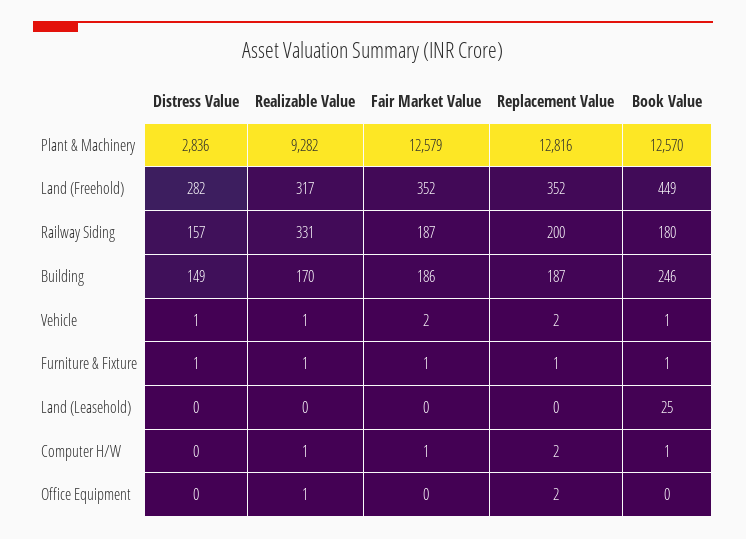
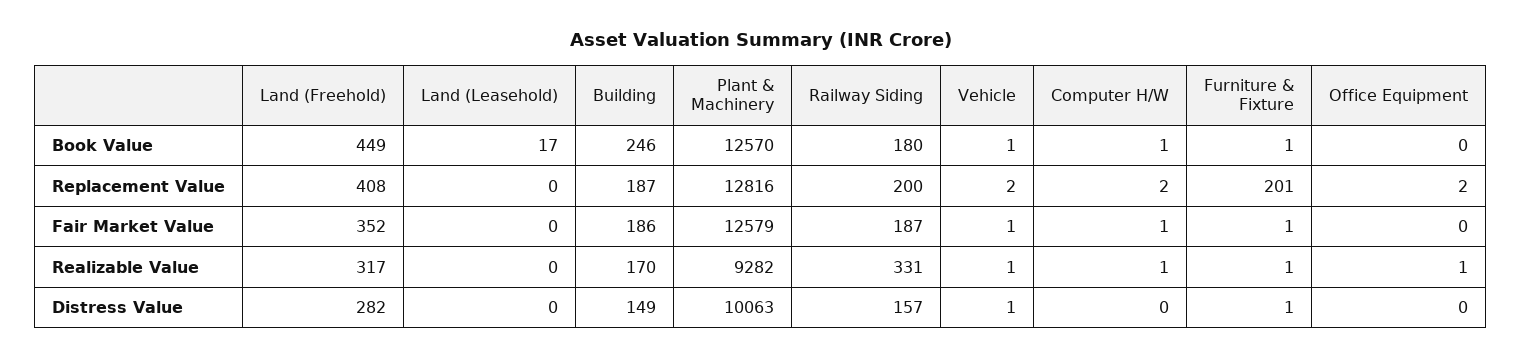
Distress Value, Plant & Machinery: 2836 -> 10063
Replacement Value, Land (Freehold): 352 -> 408
Fair Market Value, Vehicle: 2 -> 1
Replacement Value, Furniture & Fixture: 1 -> 201
Book Value, Land (Leasehold): 25 -> 17

